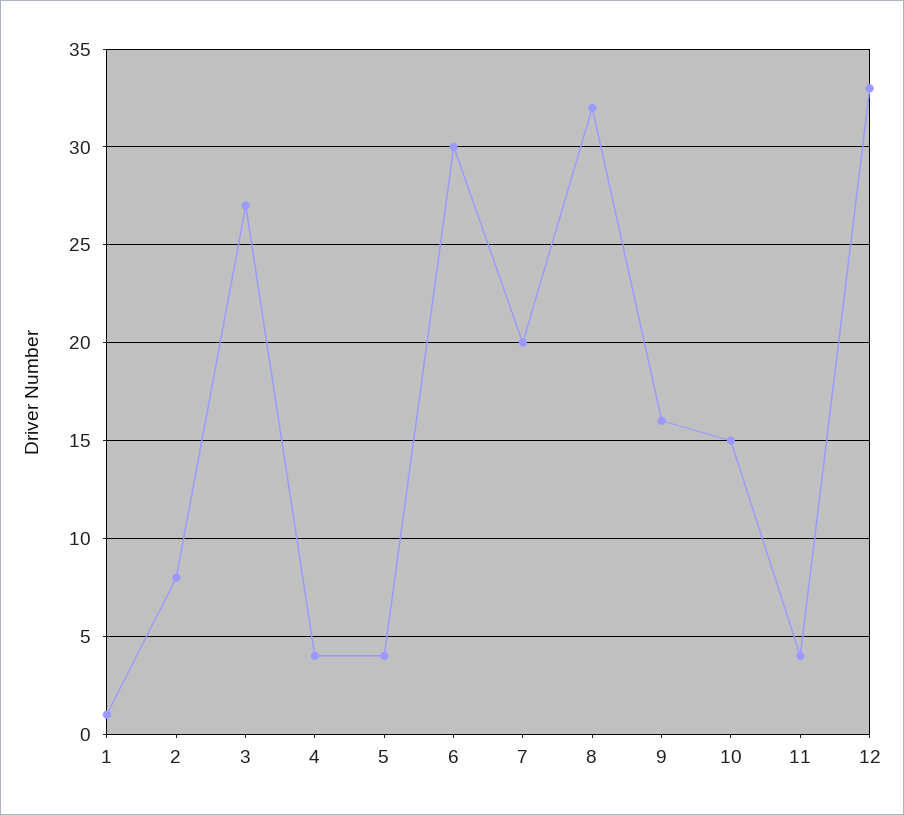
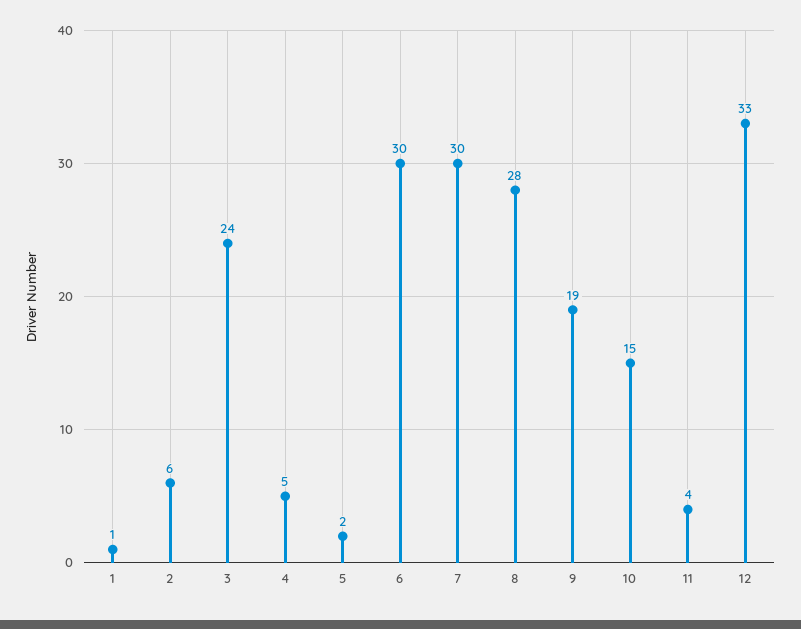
2: 8 -> 6
3: 27 -> 24
4: 4 -> 5
5: 4 -> 2
7: 20 -> 30
8: 32 -> 28
9: 16 -> 19

